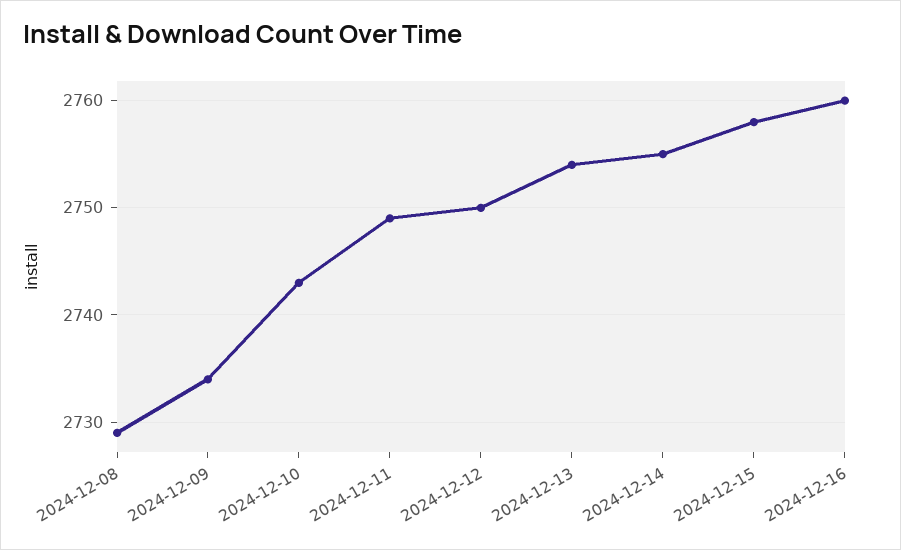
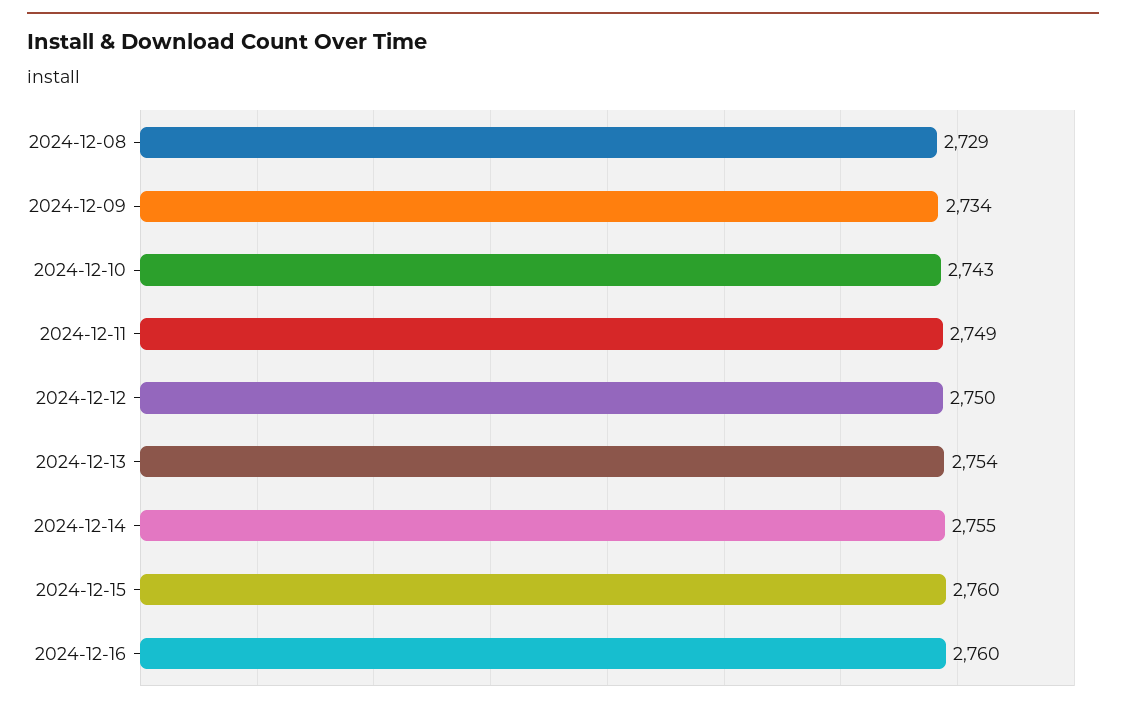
2024-12-15: 2758 -> 2760

